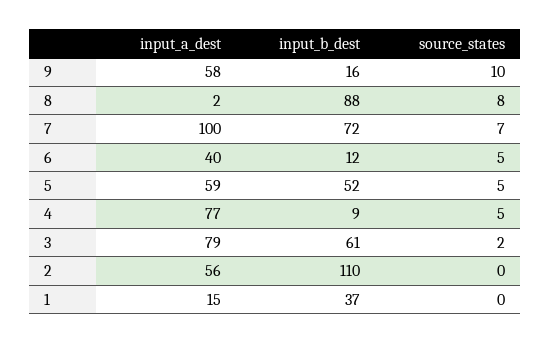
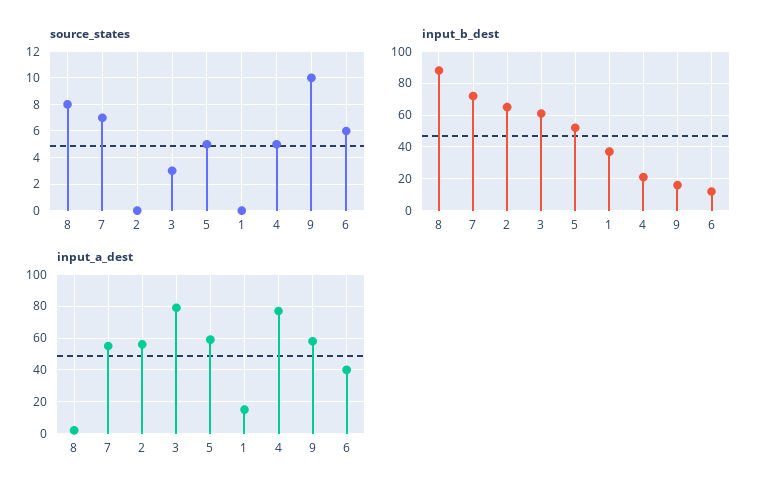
input_a_dest, 7: 100 -> 55
source_states, 6: 5 -> 6
input_b_dest, 4: 9 -> 20
source_states, 3: 2 -> 3
input_b_dest, 2: 110 -> 65

